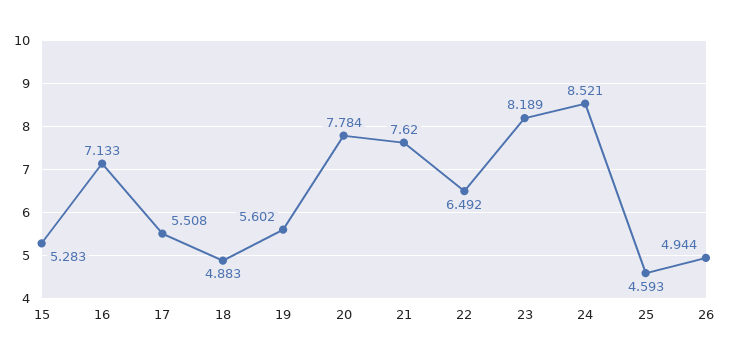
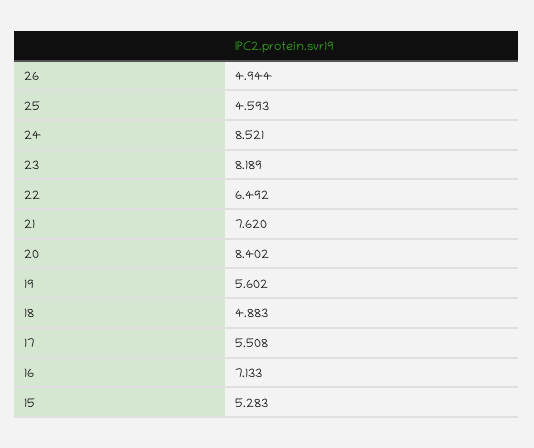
20: 7.784 -> 8.402

